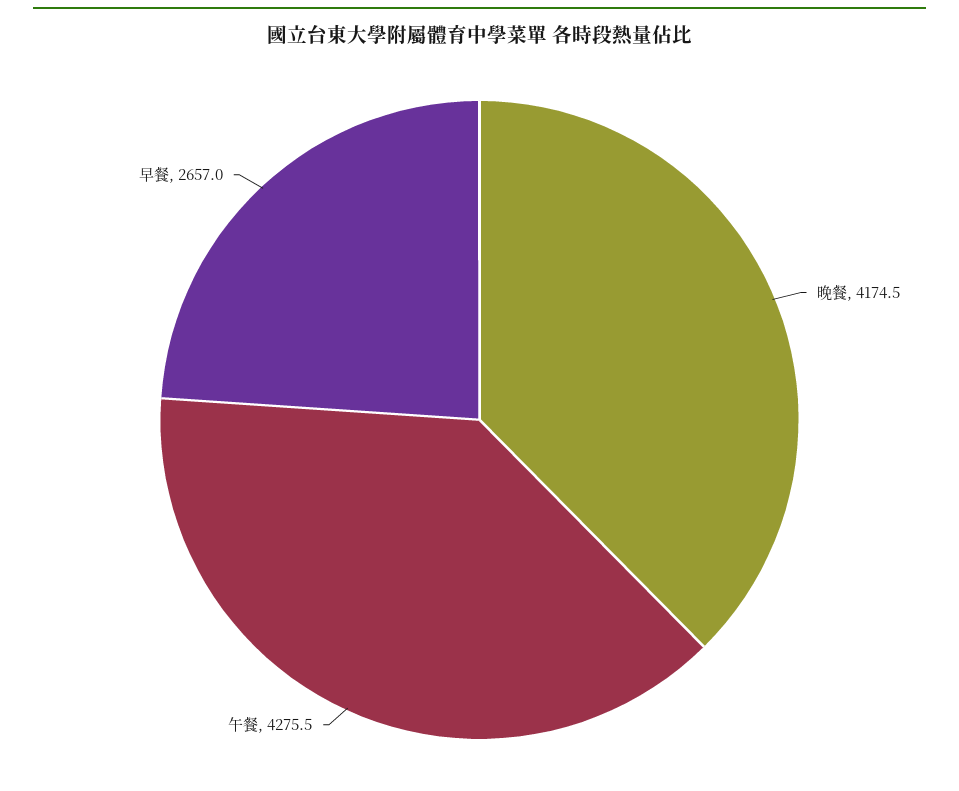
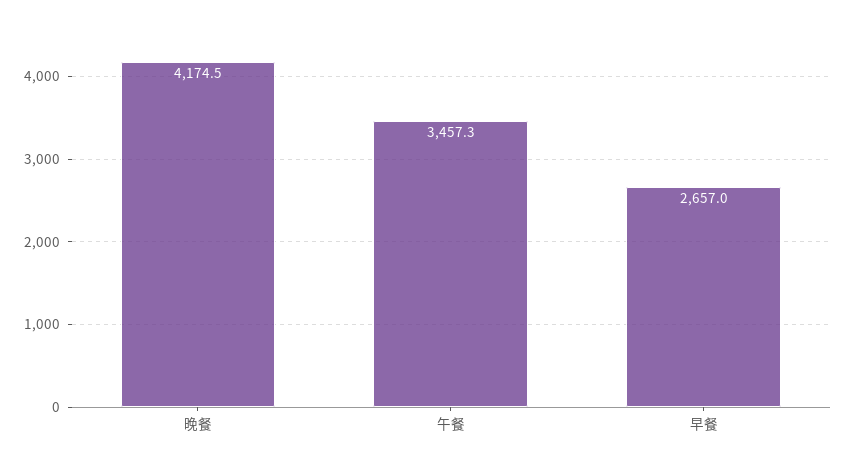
午餐: 4275.5 -> 3457.3

